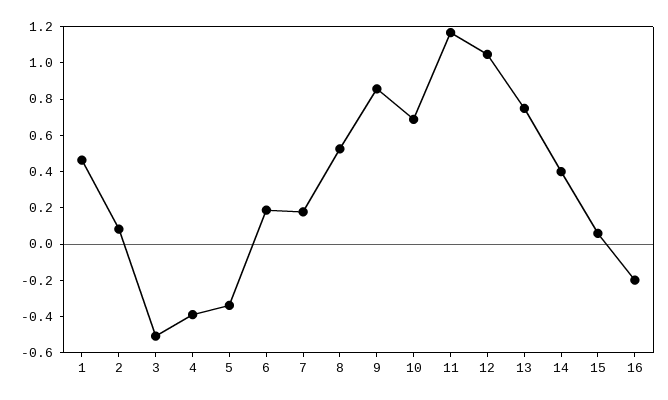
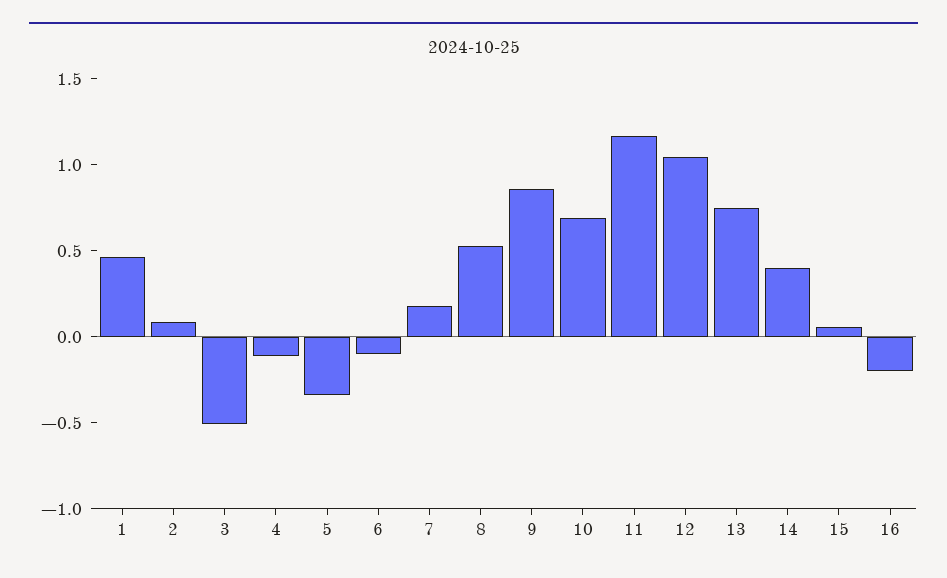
4: -0.4 -> -0.1
6: 0.2 -> -0.1

